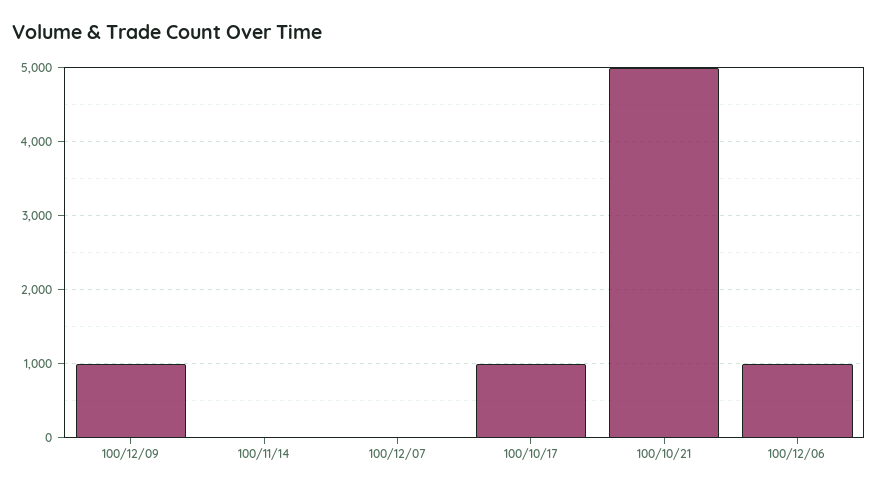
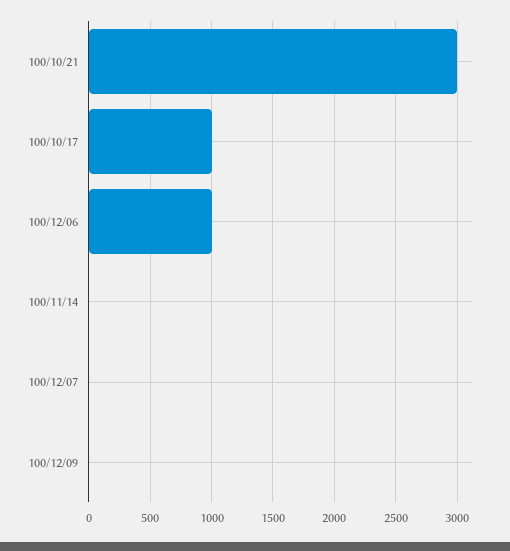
100/12/09: 1000 -> 0
100/10/21: 5000 -> 3000

